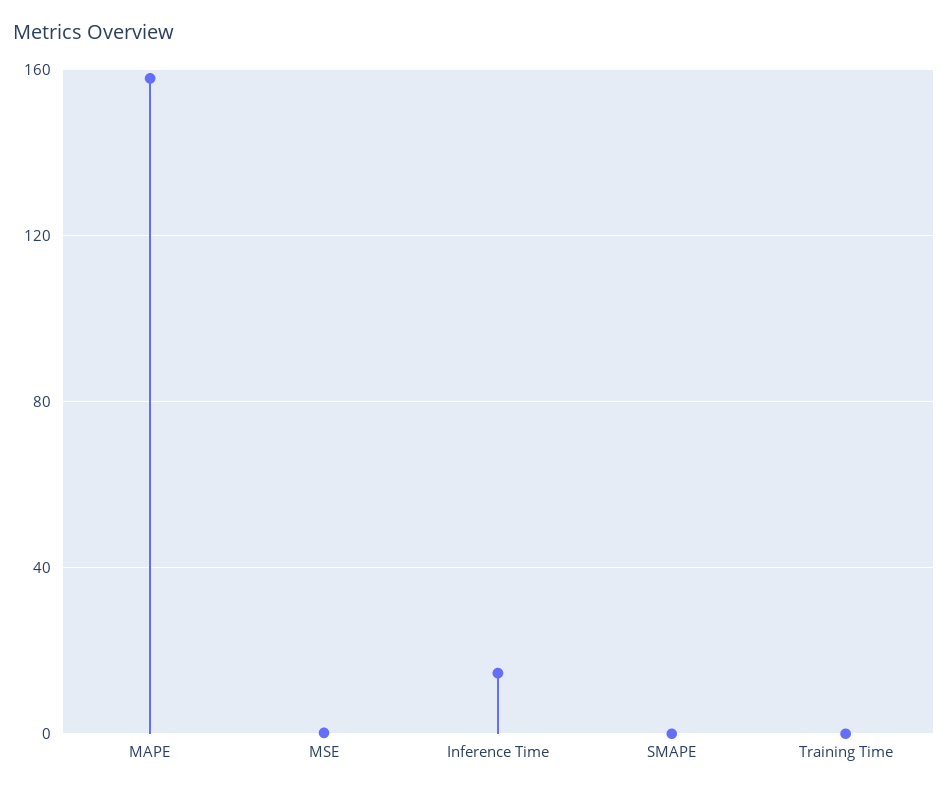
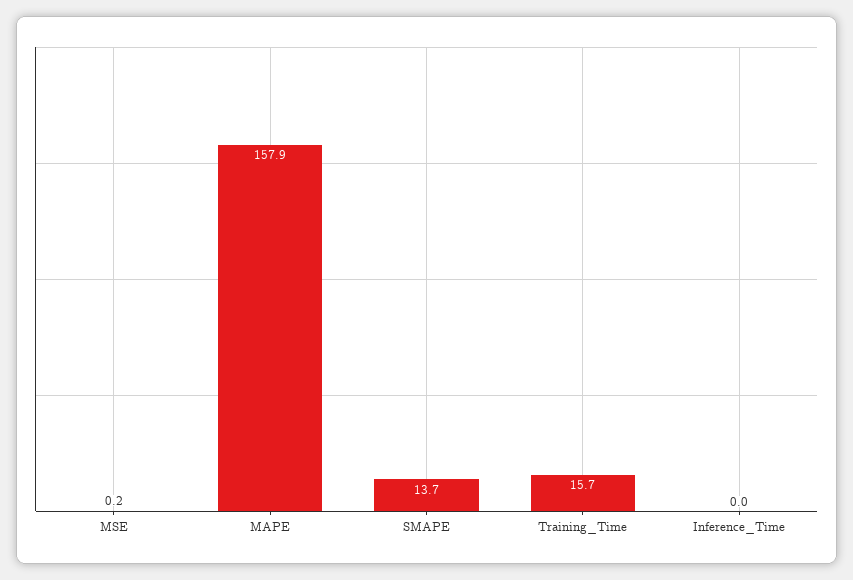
Inference Time: 15 -> 0
SMAPE: 0 -> 13.7
Training Time: 0 -> 15.7

